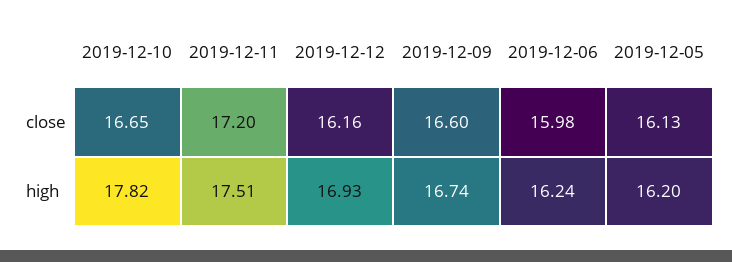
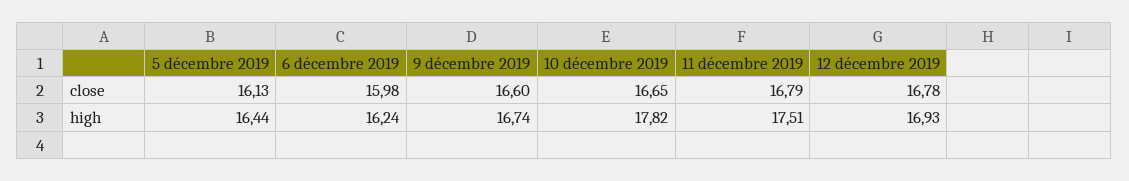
2019-12-11, close: 17.2 -> 16.79
2019-12-12, close: 16.16 -> 16.78
2019-12-05, high: 16.2 -> 16.44

